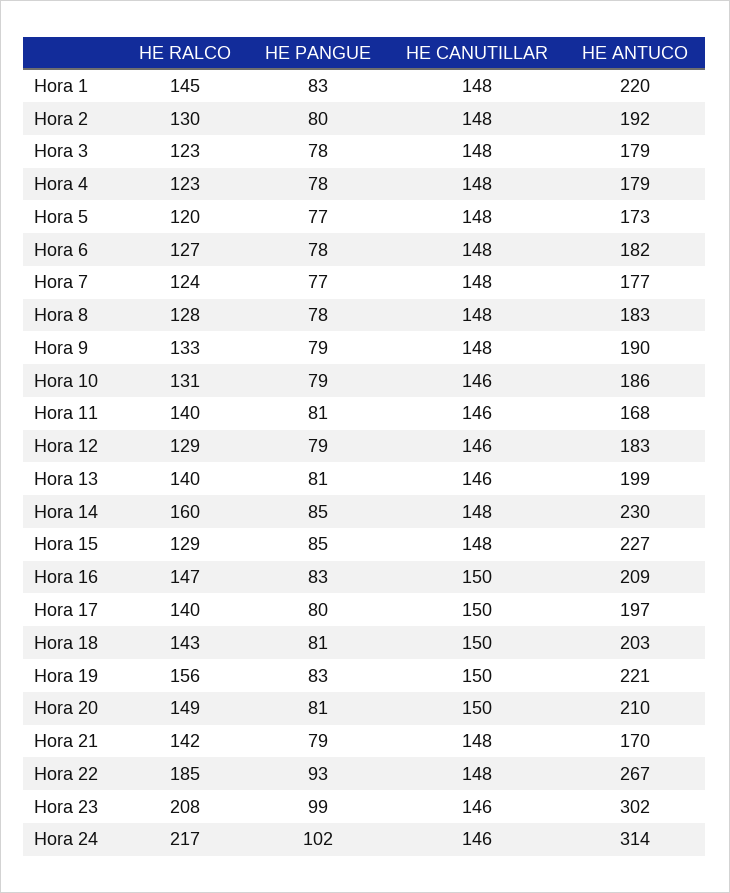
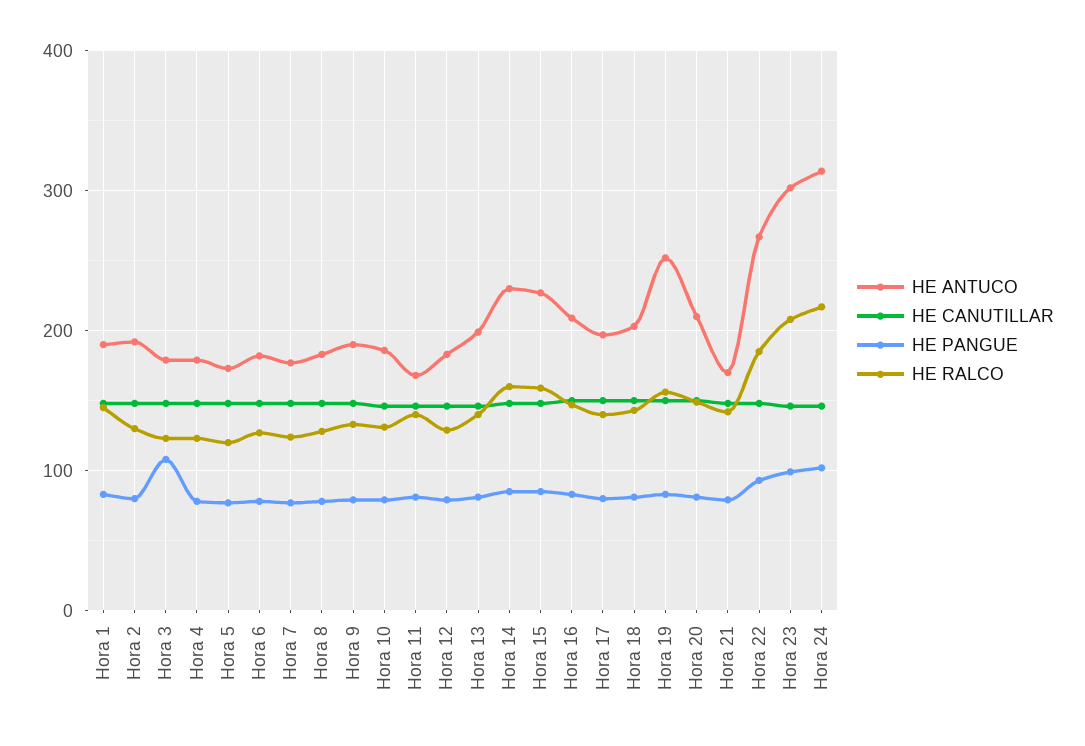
HE ANTUCO, Hora 1: 220 -> 190
HE PANGUE, Hora 3: 78 -> 110
HE RALCO, Hora 15: 129 -> 160
HE ANTUCO, Hora 19: 221 -> 250

